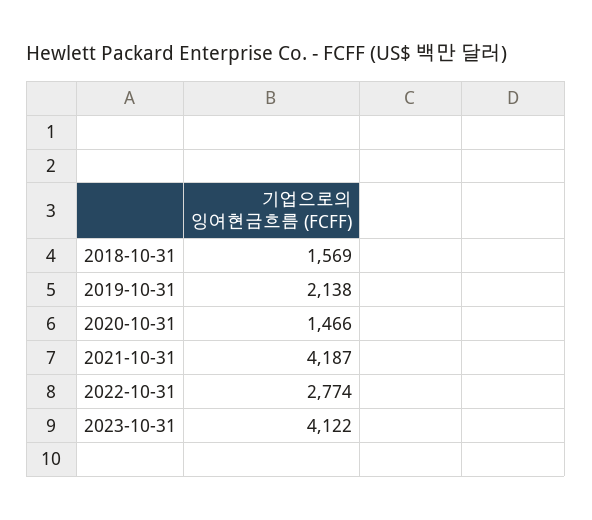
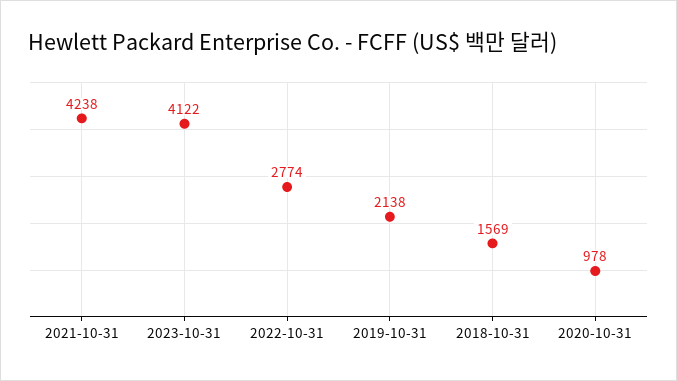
2020-10-31: 1466 -> 978
2021-10-31: 4187 -> 4238

